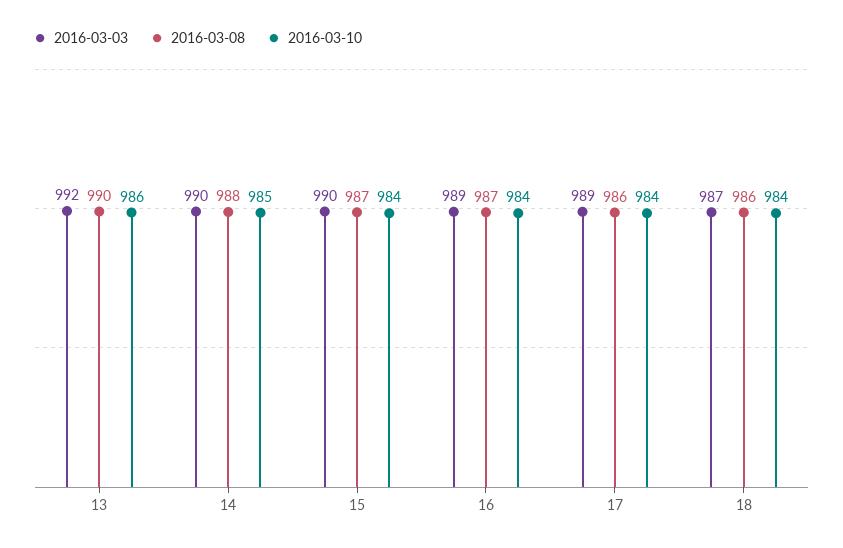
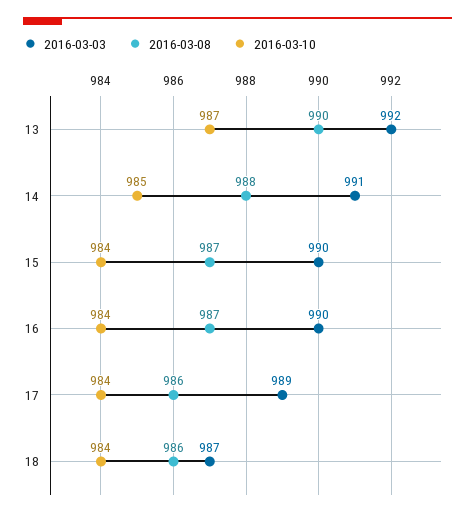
2016-03-10, 13: 986 -> 987
2016-03-03, 14: 990 -> 991
2016-03-03, 16: 989 -> 990

